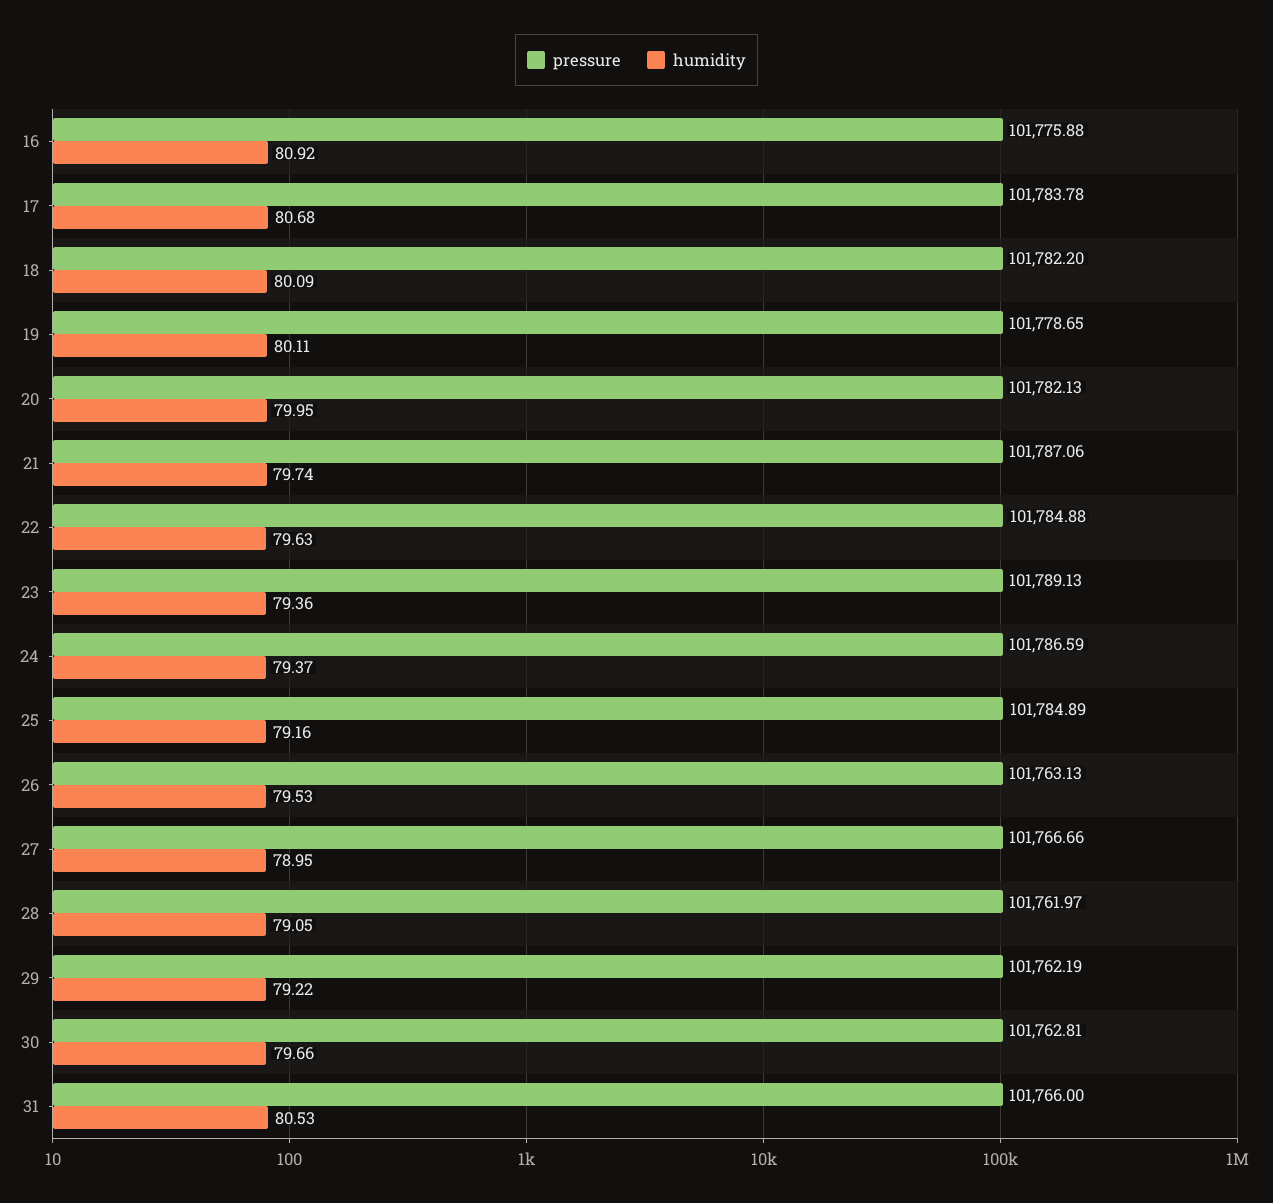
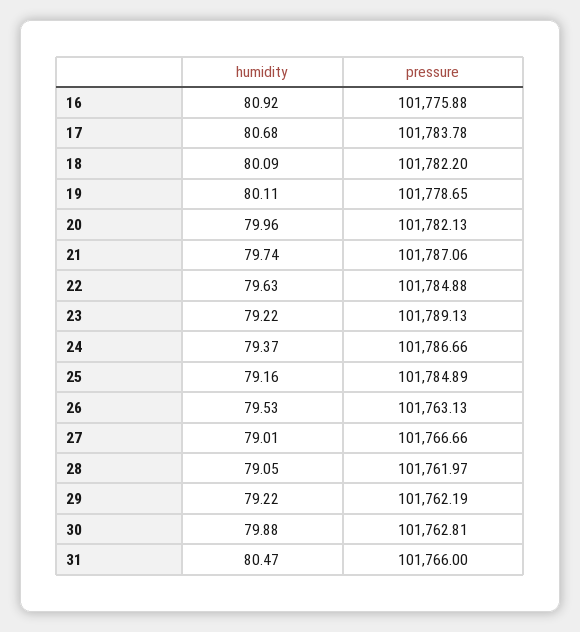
humidity, 20: 79.95 -> 79.96
humidity, 23: 79.36 -> 79.22
pressure, 24: 101786.59 -> 101786.66
humidity, 27: 78.95 -> 79.01
humidity, 30: 79.66 -> 79.88
humidity, 31: 80.53 -> 80.47

